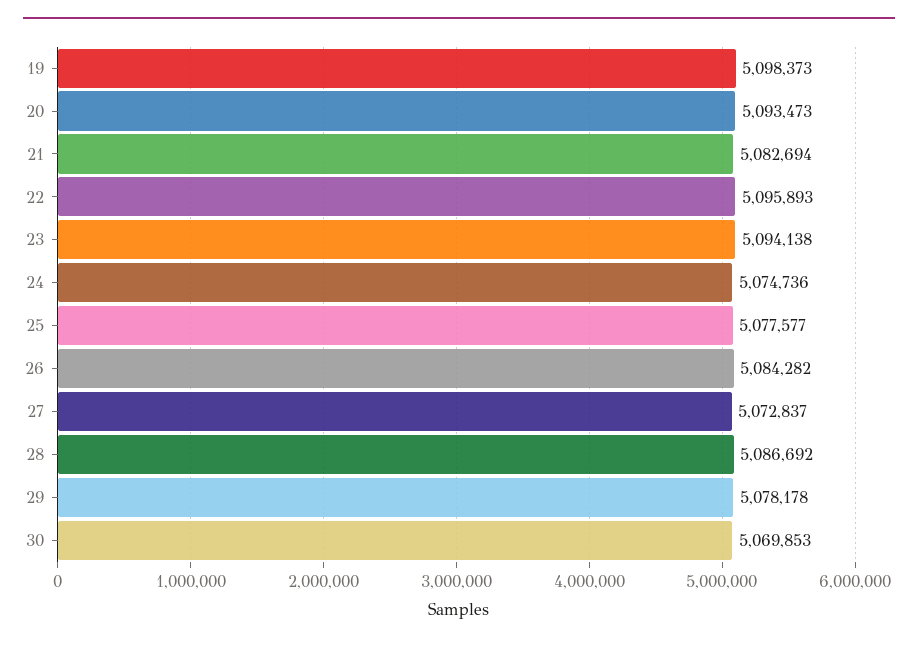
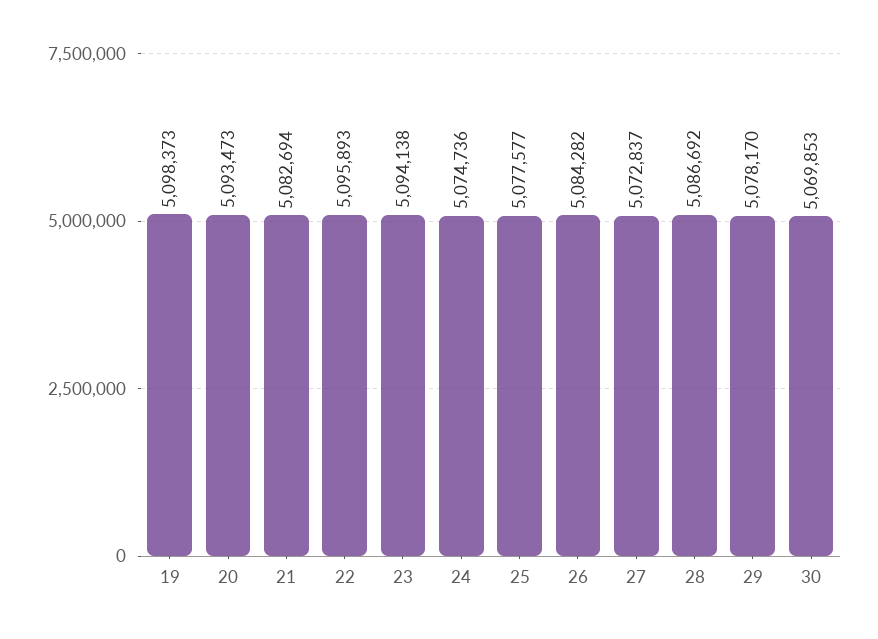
29: 5078178 -> 5078170

